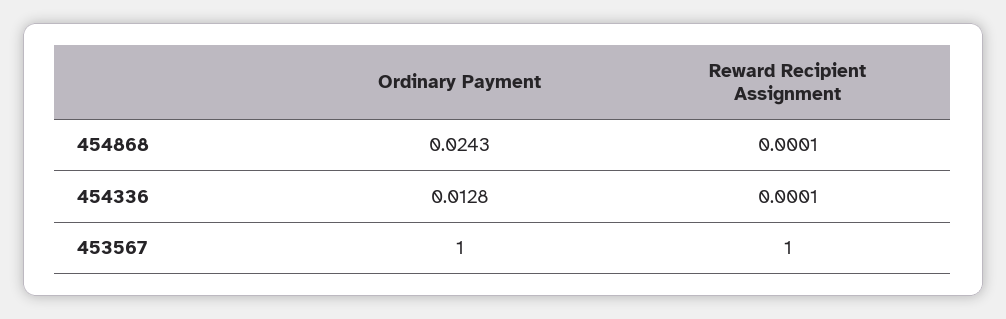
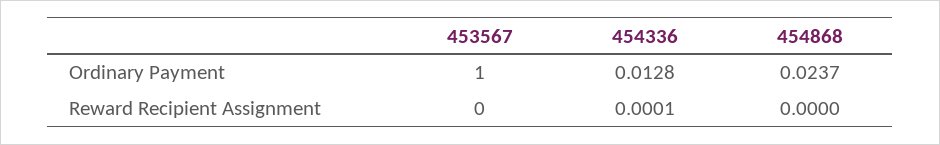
Ordinary Payment, 454868: 0.0243 -> 0.0237
Reward Recipient Assignment, 454868: 0.0001 -> 0
Reward Recipient Assignment, 453567: 1 -> 0

